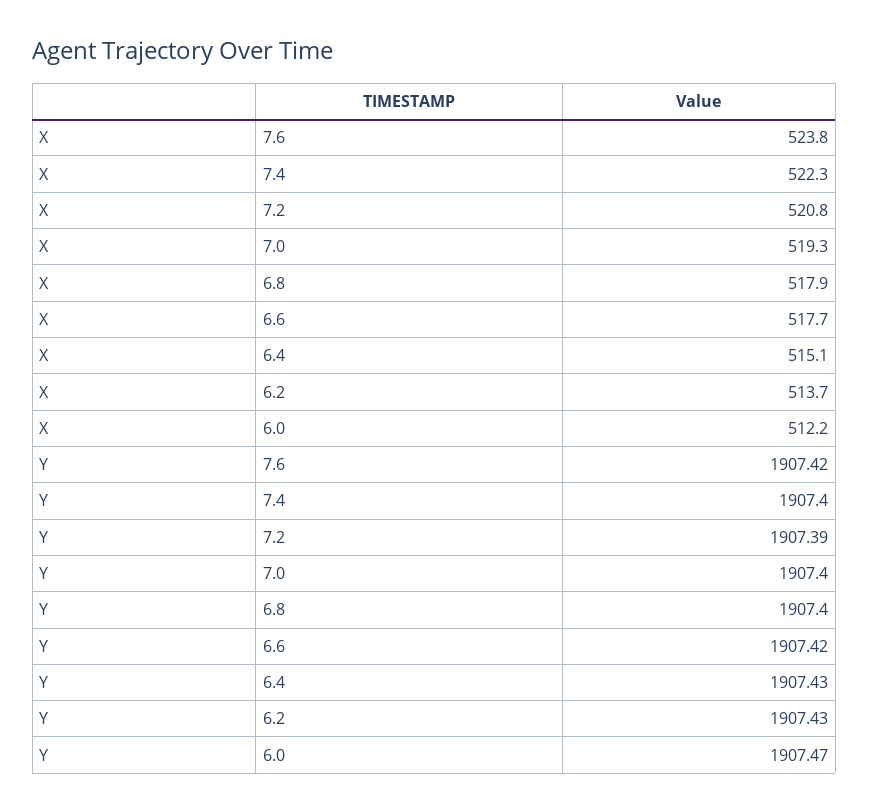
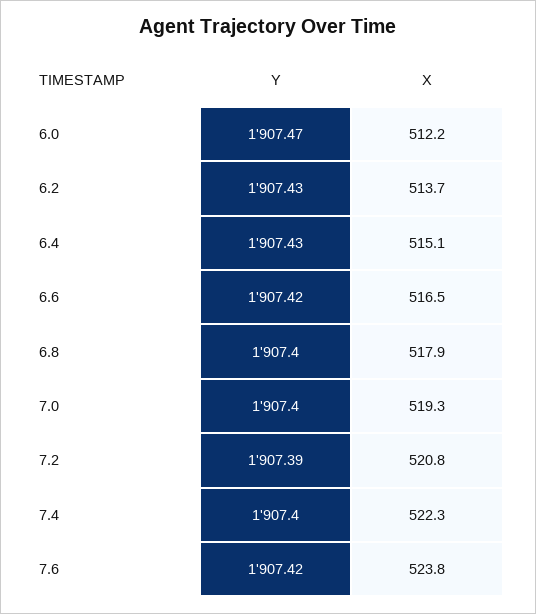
X, 6.6: 517.7 -> 516.5

